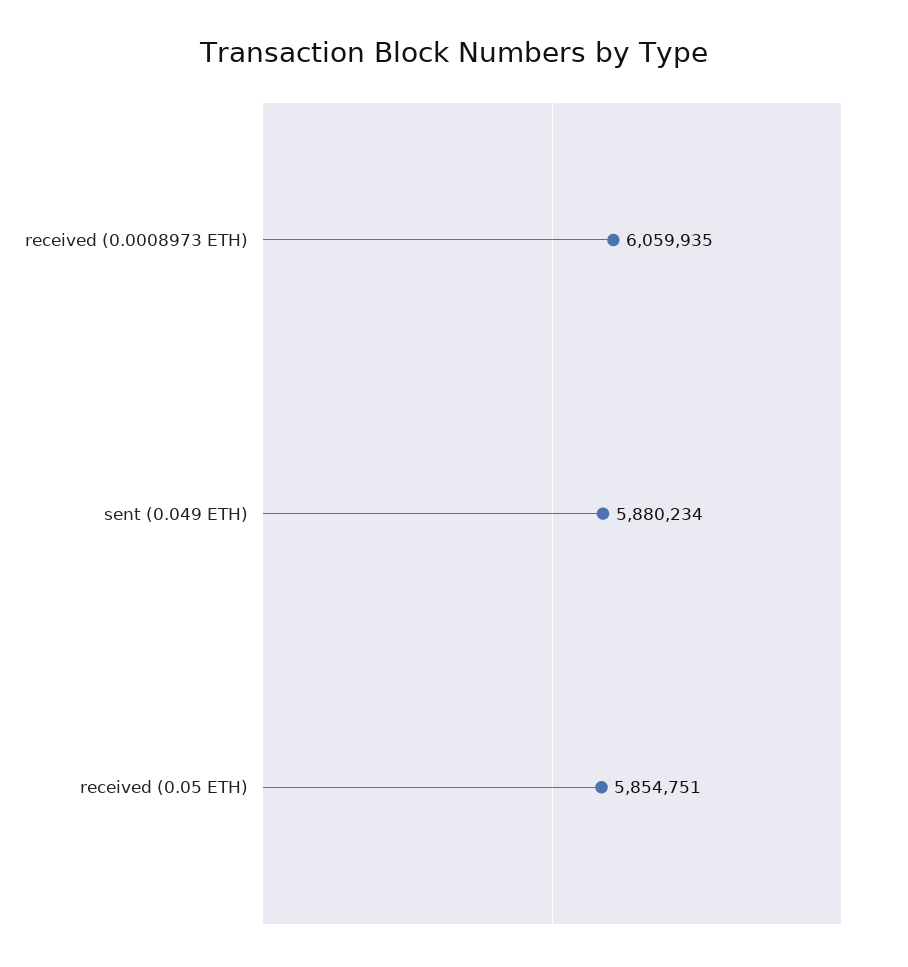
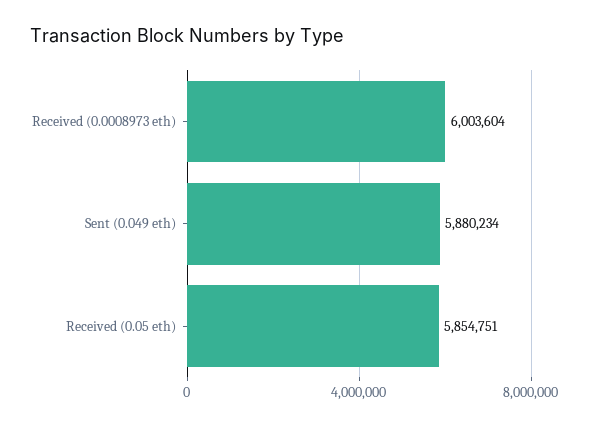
received (0.0008973 ETH): 6059935 -> 6003604

